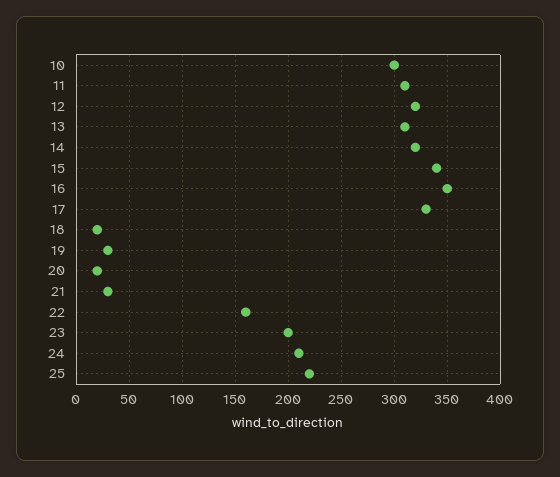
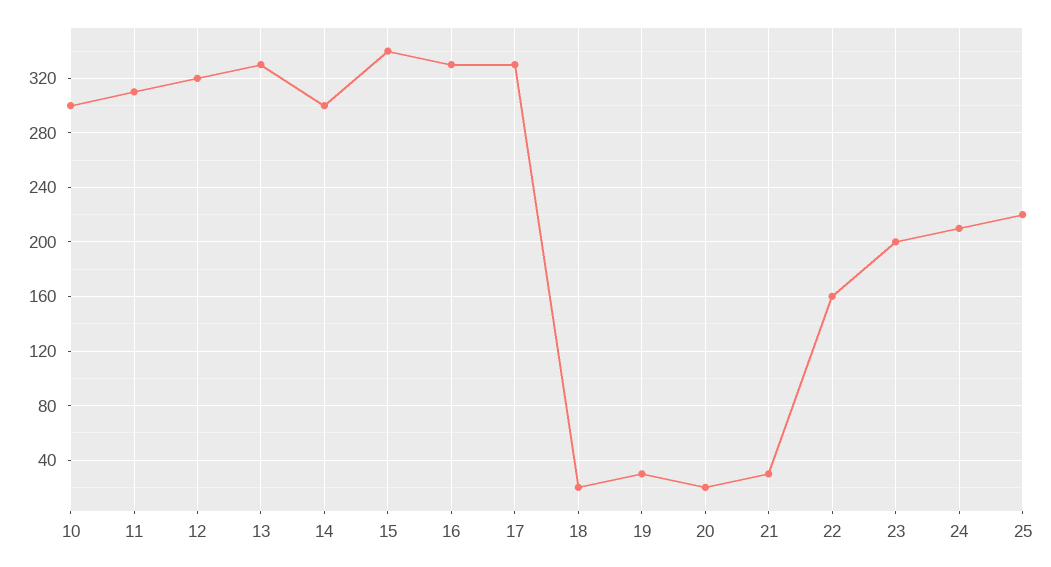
13: 310 -> 330
14: 320 -> 300
16: 350 -> 330

